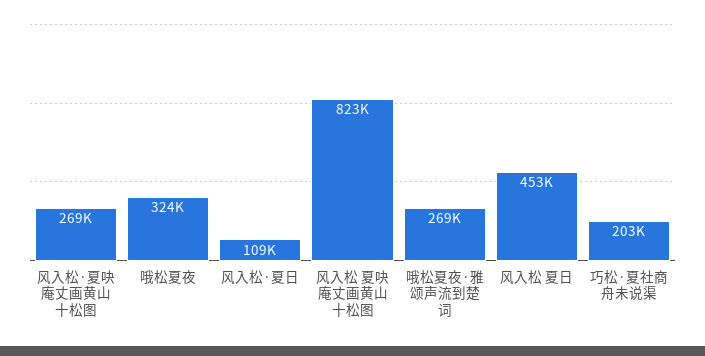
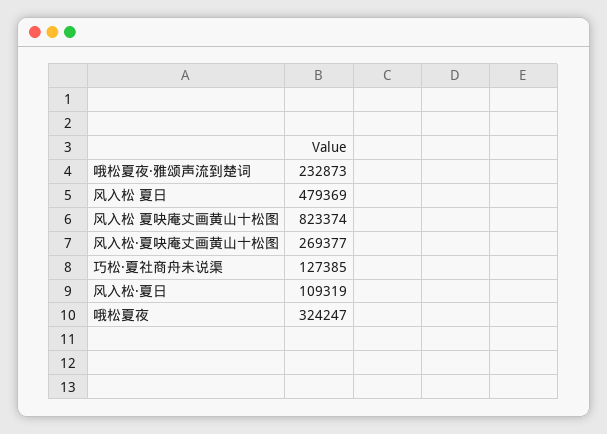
哦松夏夜·雅颂声流到楚词: 269000 -> 232873
风入松 夏日: 453000 -> 479369
巧松·夏社商舟未说渠: 203000 -> 127385

